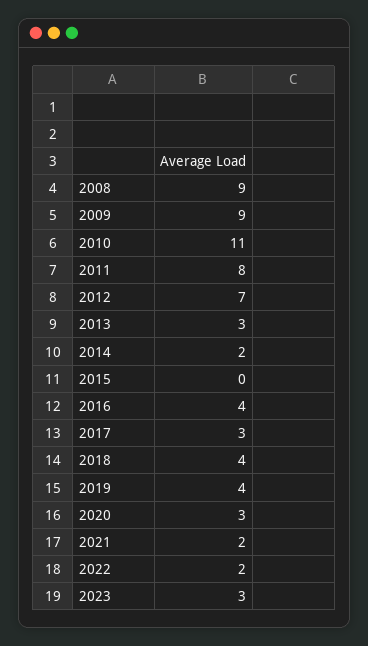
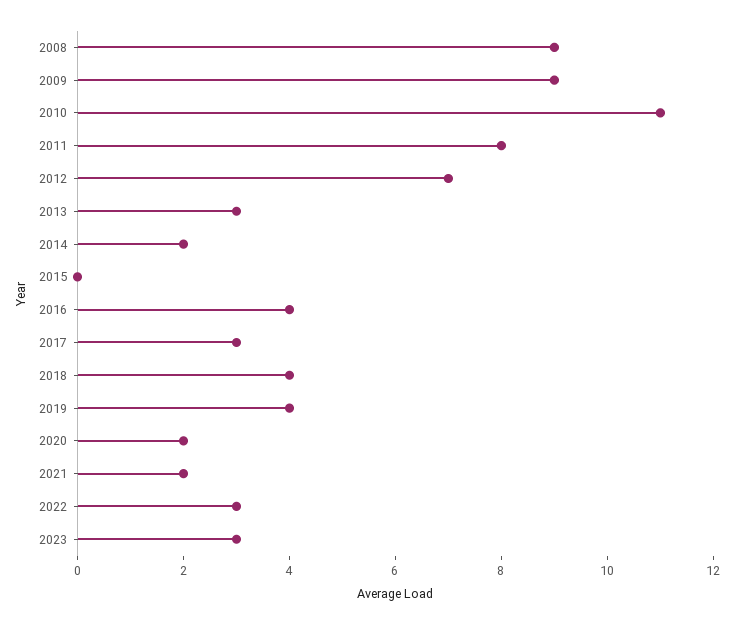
2020: 3 -> 2
2022: 2 -> 3

